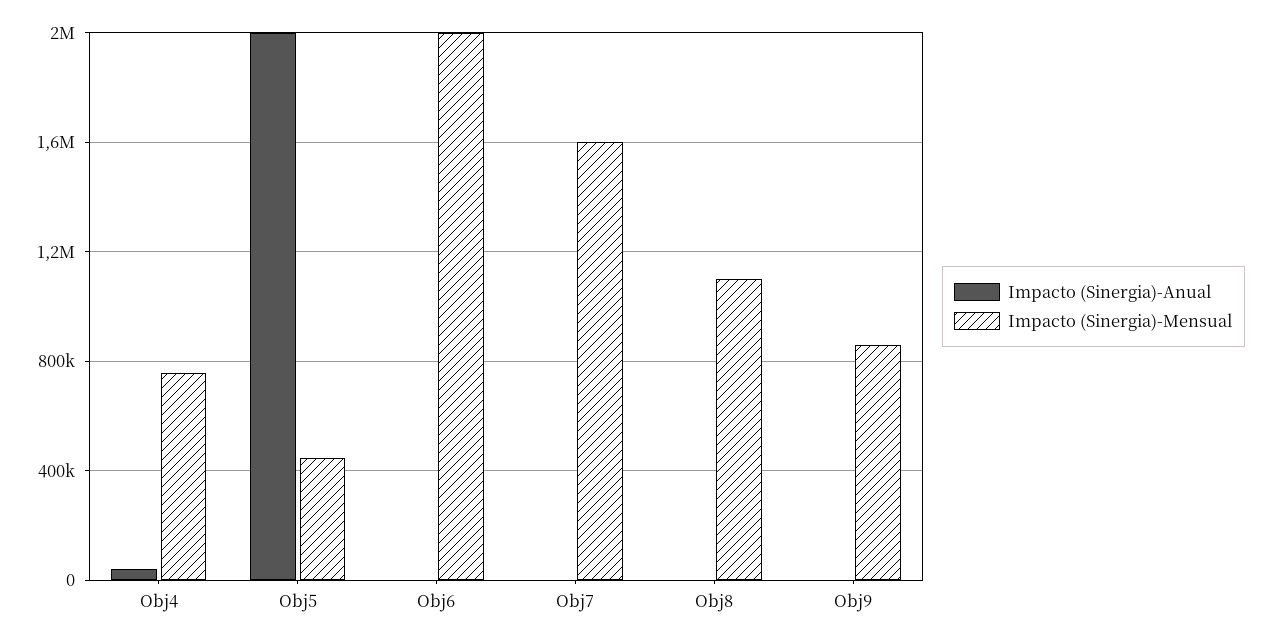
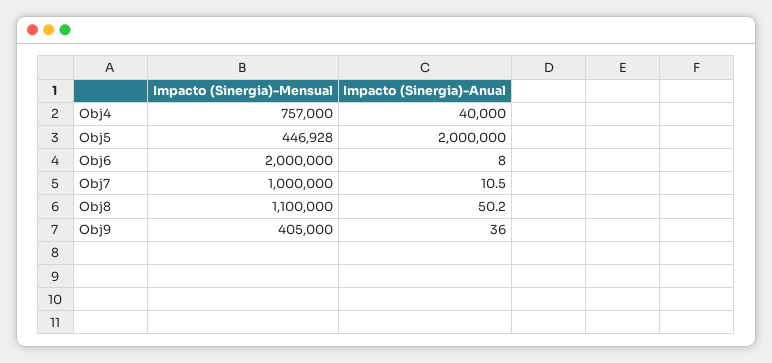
Impacto (Sinergia)-Mensual, Obj7: 1600000 -> 1000000
Impacto (Sinergia)-Mensual, Obj9: 850000 -> 405000

